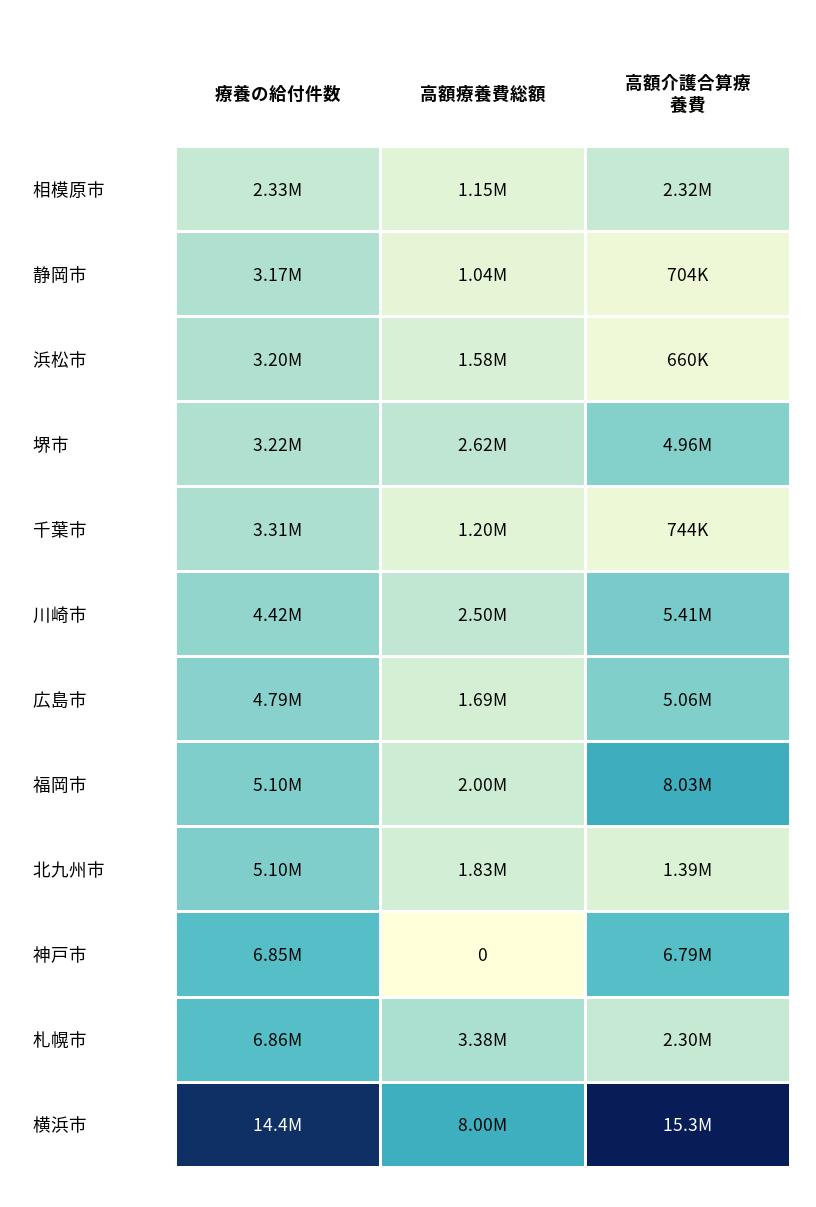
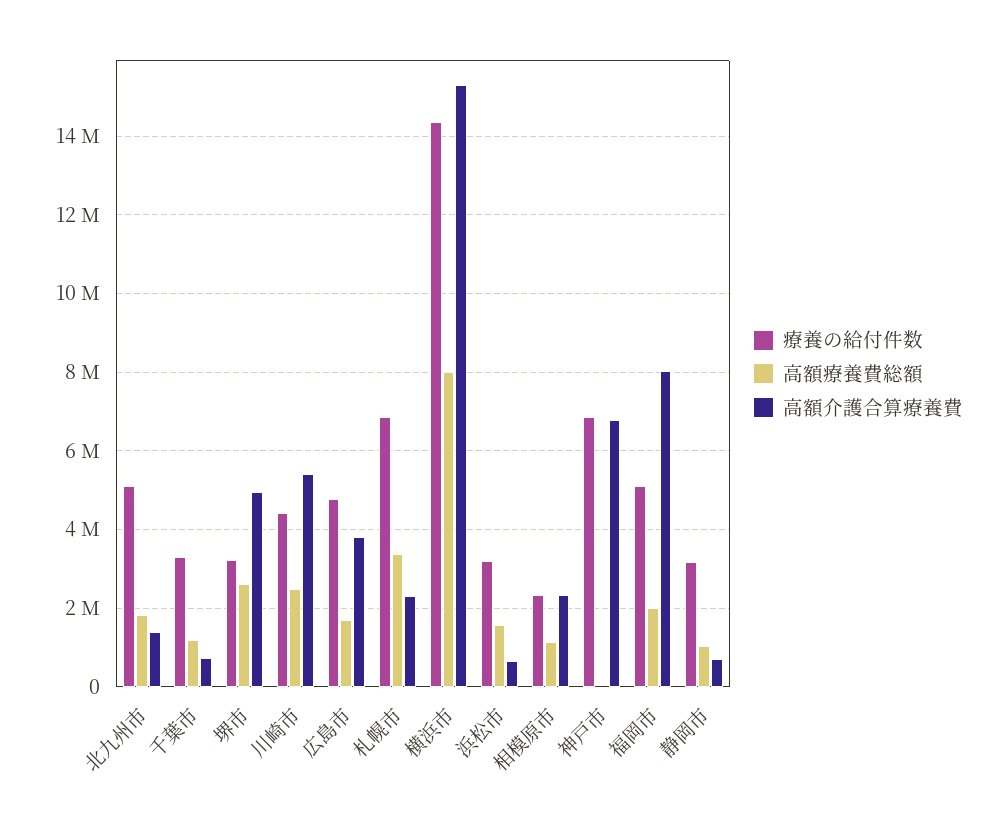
高額介護合算療養費, 広島市: 5060000 -> 3800000

